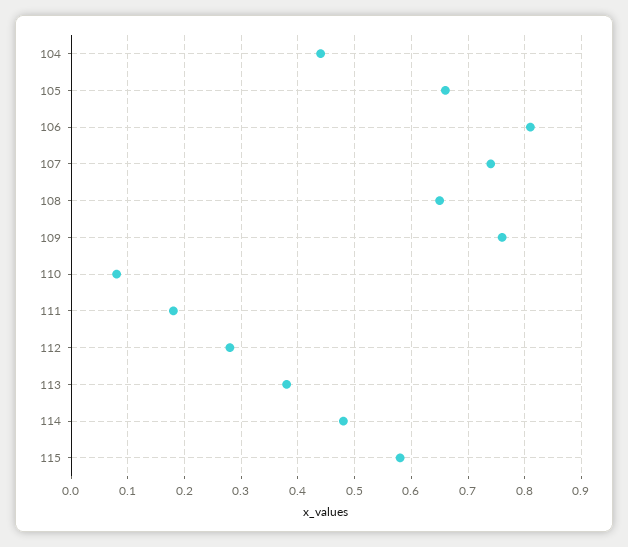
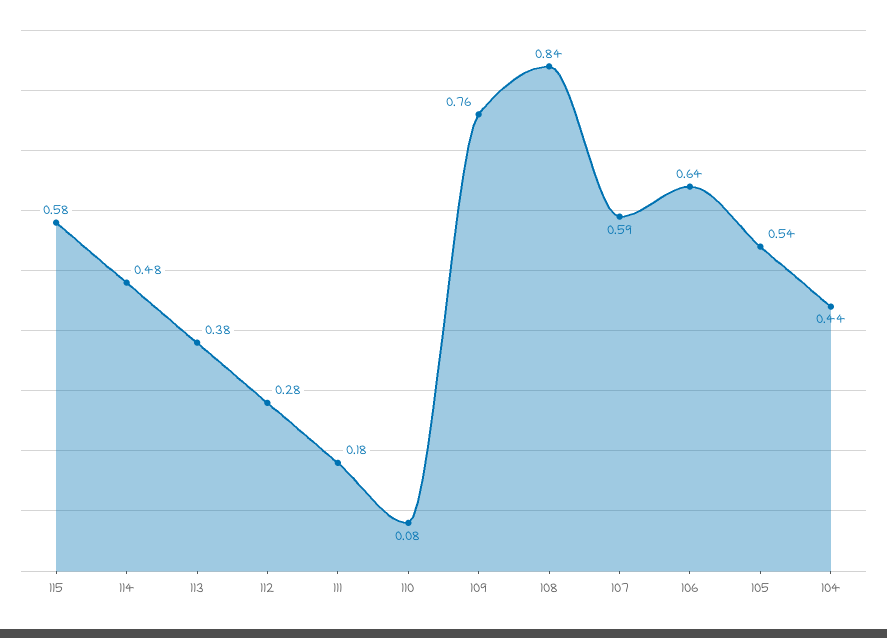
105: 0.65 -> 0.54
106: 0.8 -> 0.64
107: 0.75 -> 0.59
108: 0.65 -> 0.84

